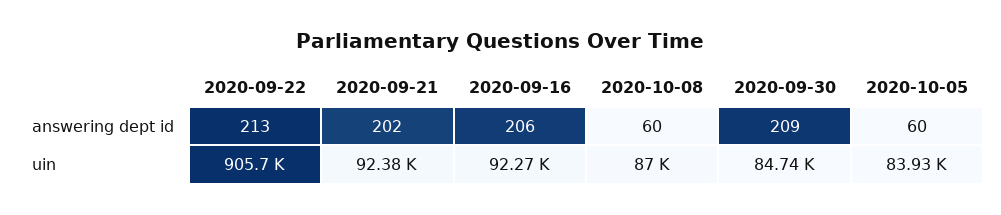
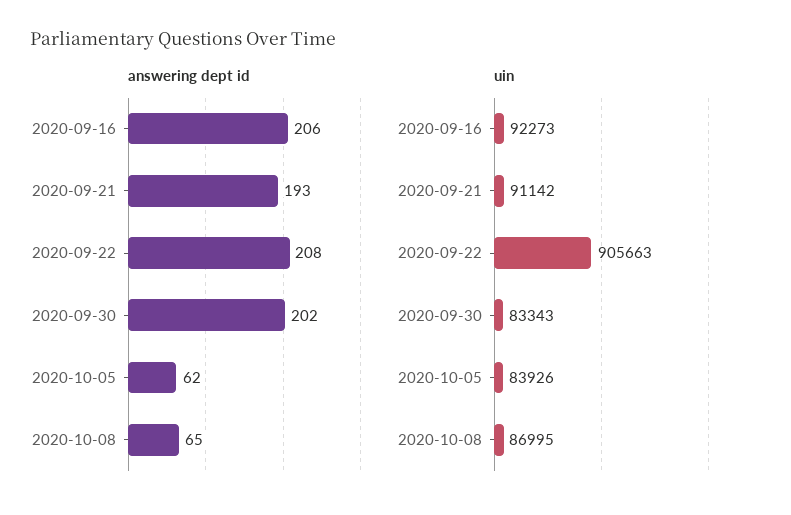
answering dept id, 2020-09-22: 213 -> 208
answering dept id, 2020-09-21: 202 -> 193
answering dept id, 2020-10-08: 60 -> 65
answering dept id, 2020-09-30: 209 -> 202
answering dept id, 2020-10-05: 60 -> 62
uin, 2020-09-21: 92380 -> 91142
uin, 2020-09-30: 84740 -> 83343

